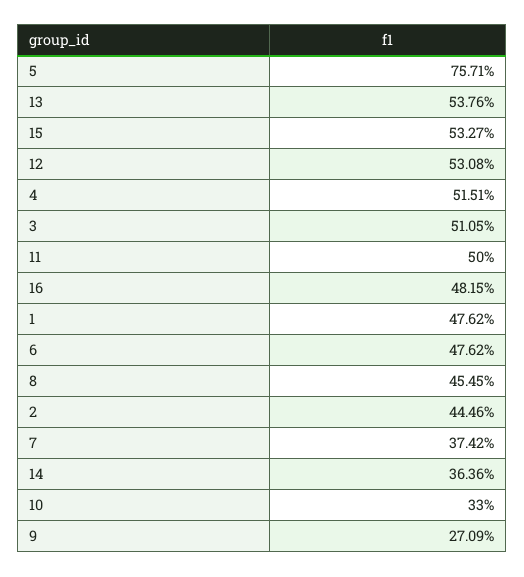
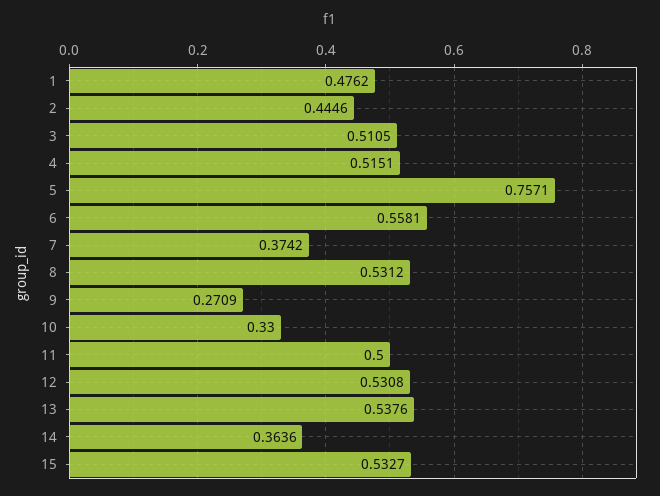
16: 0.4815 -> none
6: 0.4762 -> 0.5581
8: 0.4545 -> 0.5312

